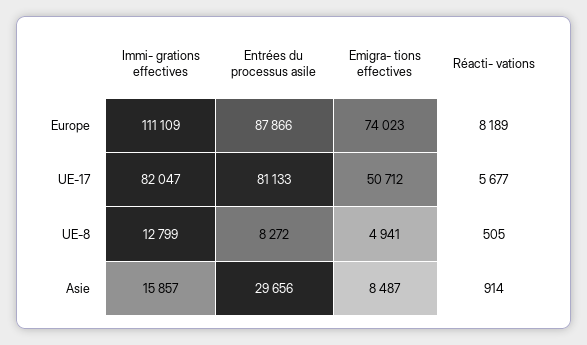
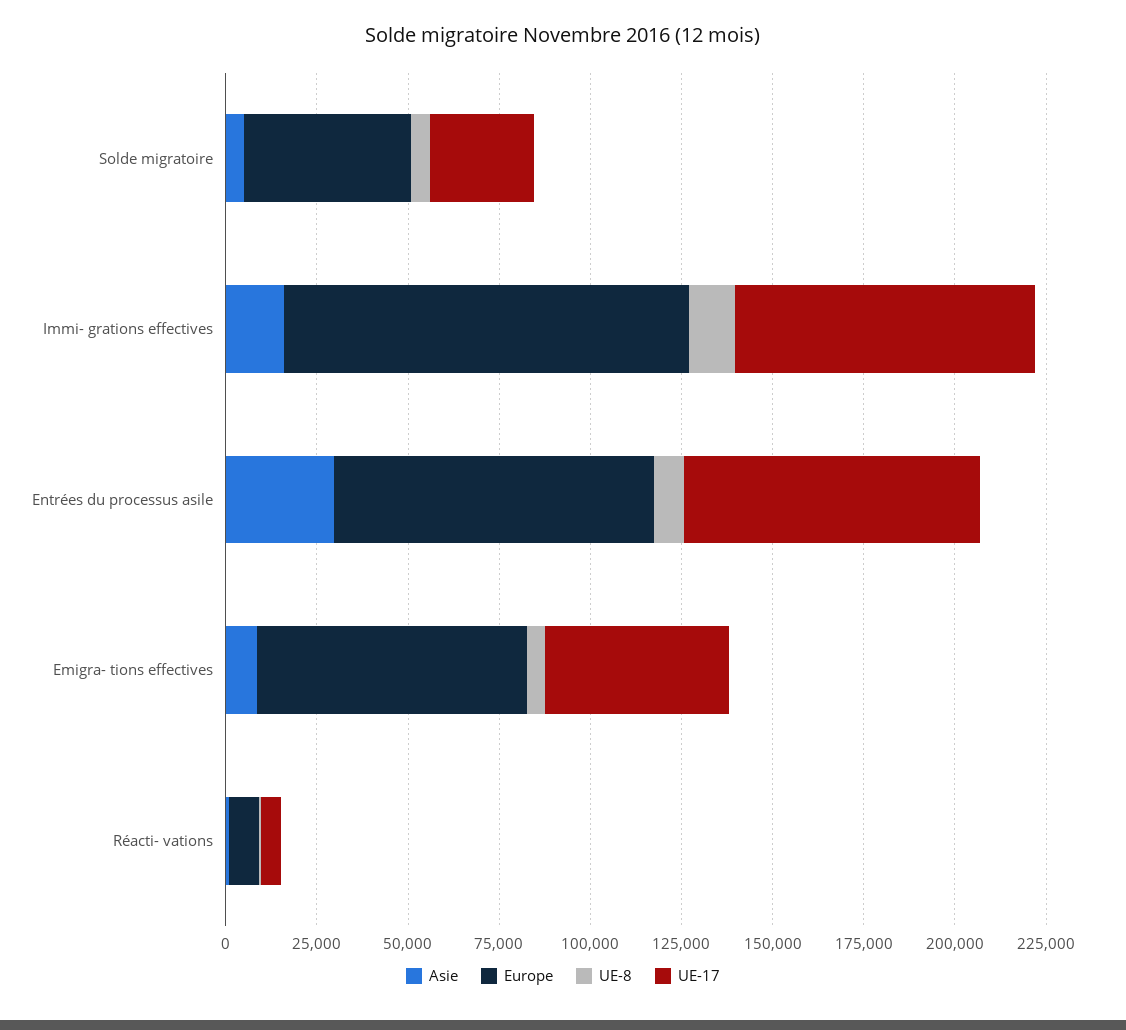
Asie, Solde migratoire: none -> 5000
Europe, Solde migratoire: none -> 45000
UE-8, Solde migratoire: none -> 5000
UE-17, Solde migratoire: none -> 30000

